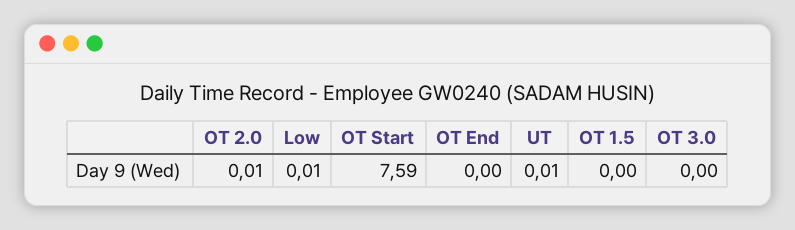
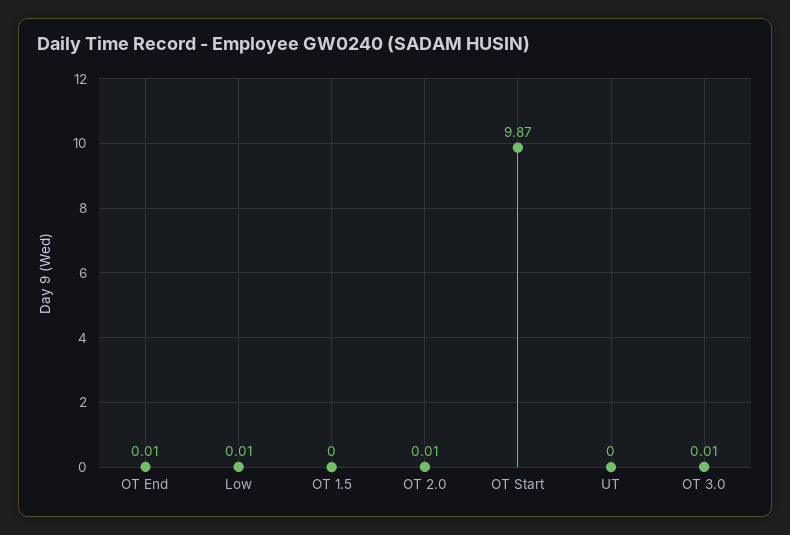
OT Start: 7.59 -> 9.87
OT End: 0 -> 0.01
UT: 0.01 -> 0
OT 3.0: 0 -> 0.01

